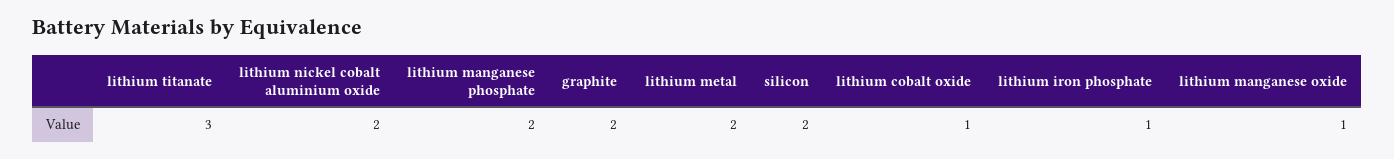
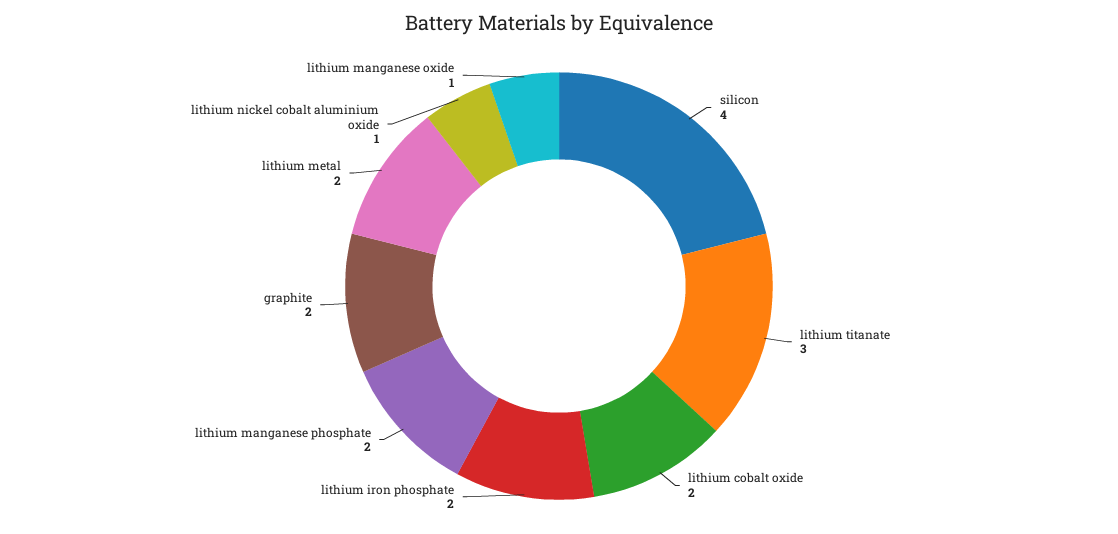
lithium nickel cobalt aluminium oxide: 2 -> 1
silicon: 2 -> 4
lithium cobalt oxide: 1 -> 2
lithium iron phosphate: 1 -> 2

